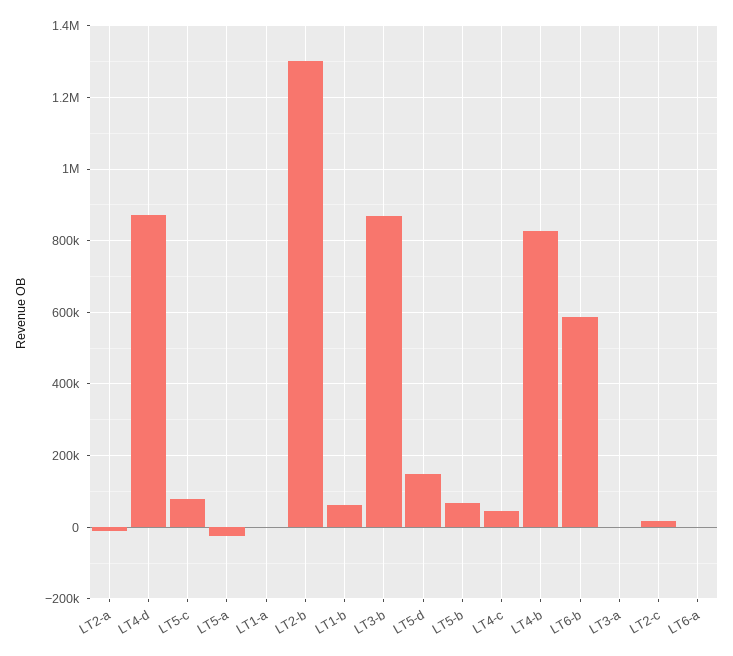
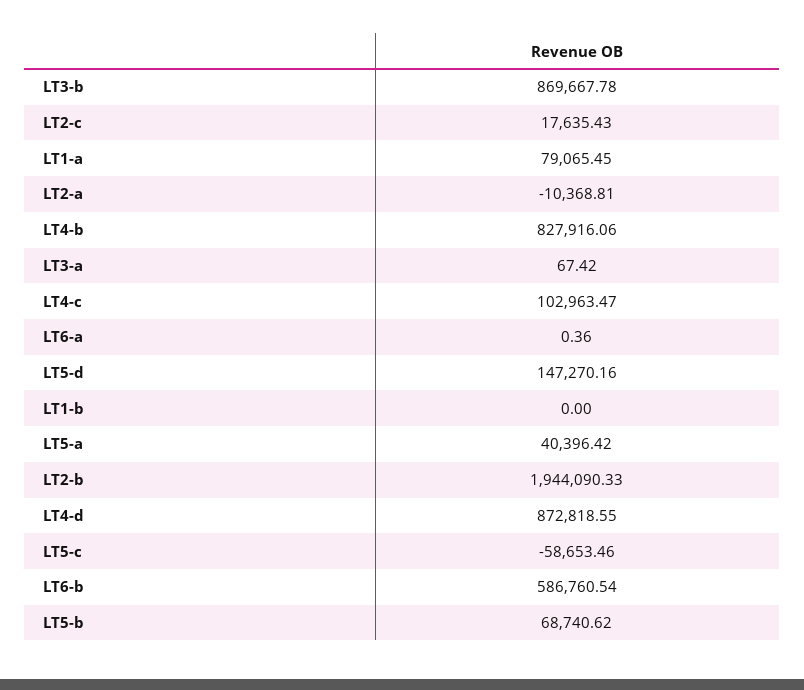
LT5-c: 80000 -> -58653.46
LT5-a: -20000 -> 40396.42
LT1-a: 0 -> 79065.45
LT2-b: 1300000 -> 1944090.33
LT1-b: 60000 -> 0
LT4-c: 40000 -> 102963.47

